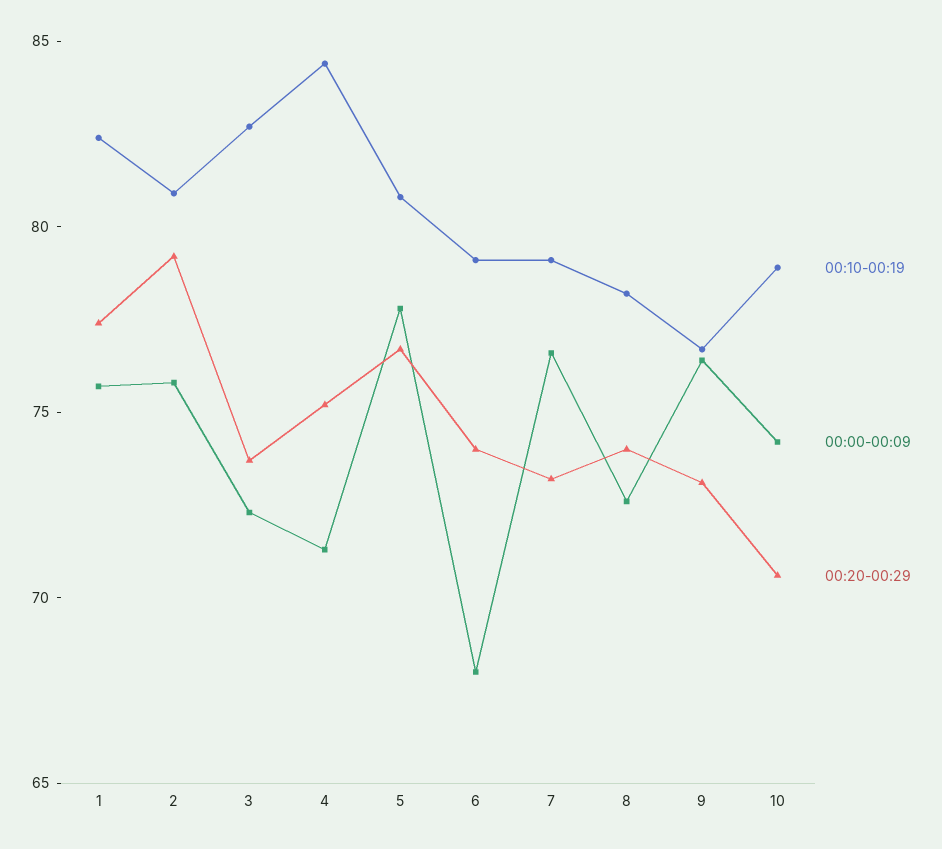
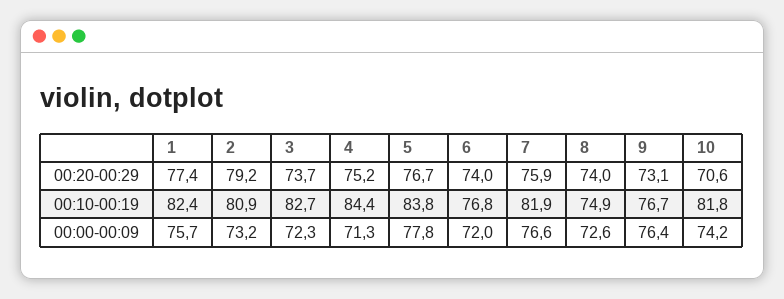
00:00-00:09, 2: 76 -> 73.2
00:10-00:19, 5: 81 -> 83.8
00:10-00:19, 6: 79 -> 76.8
00:00-00:09, 6: 68 -> 72
00:10-00:19, 7: 79 -> 81.9
00:20-00:29, 7: 73 -> 75.9
00:10-00:19, 8: 78 -> 74.9
00:10-00:19, 10: 79 -> 81.8

